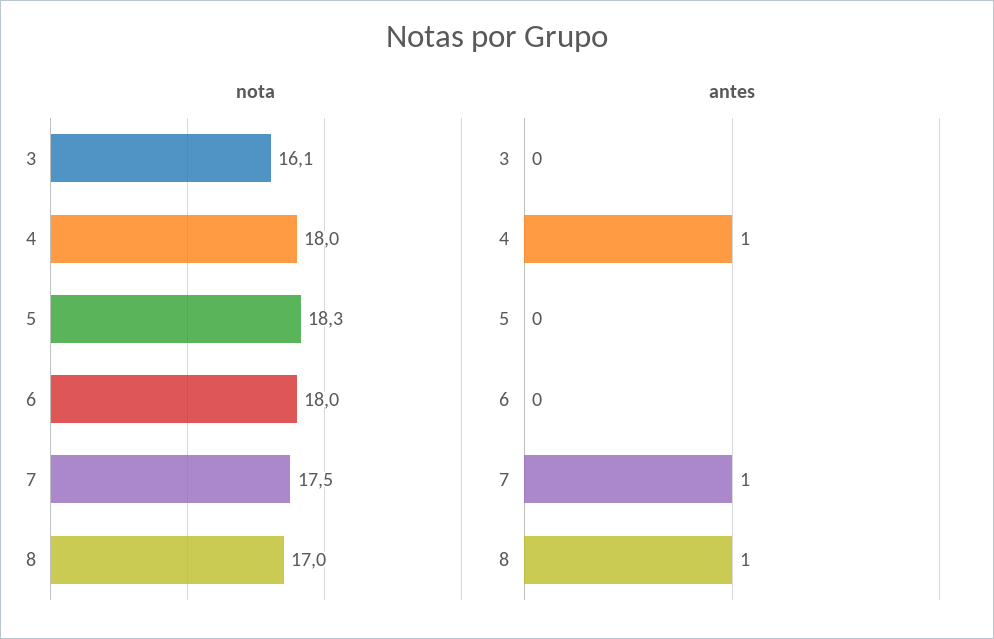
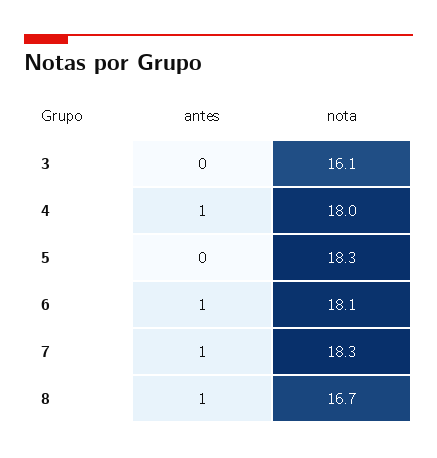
nota, 6: 18 -> 18.1
nota, 7: 17.5 -> 18.3
nota, 8: 17 -> 16.7
antes, 6: 0 -> 1

